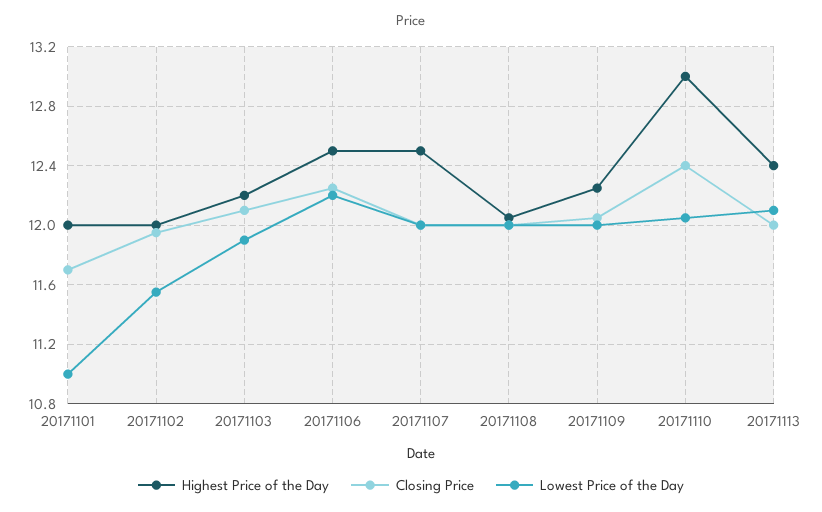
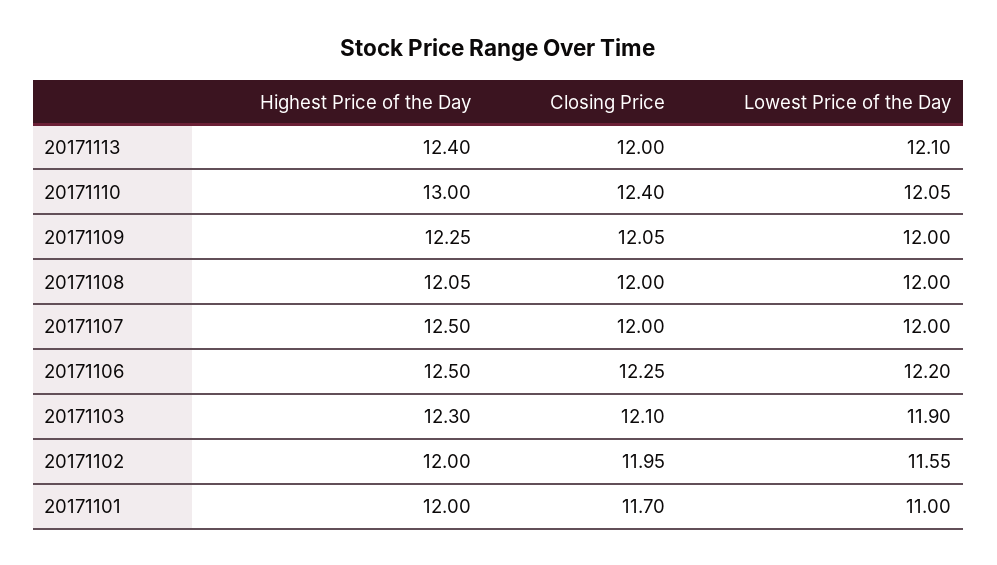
Highest Price of the Day, 20171103: 12.2 -> 12.3

